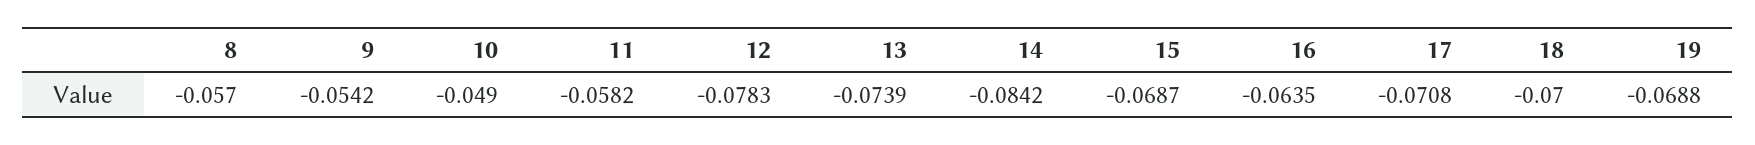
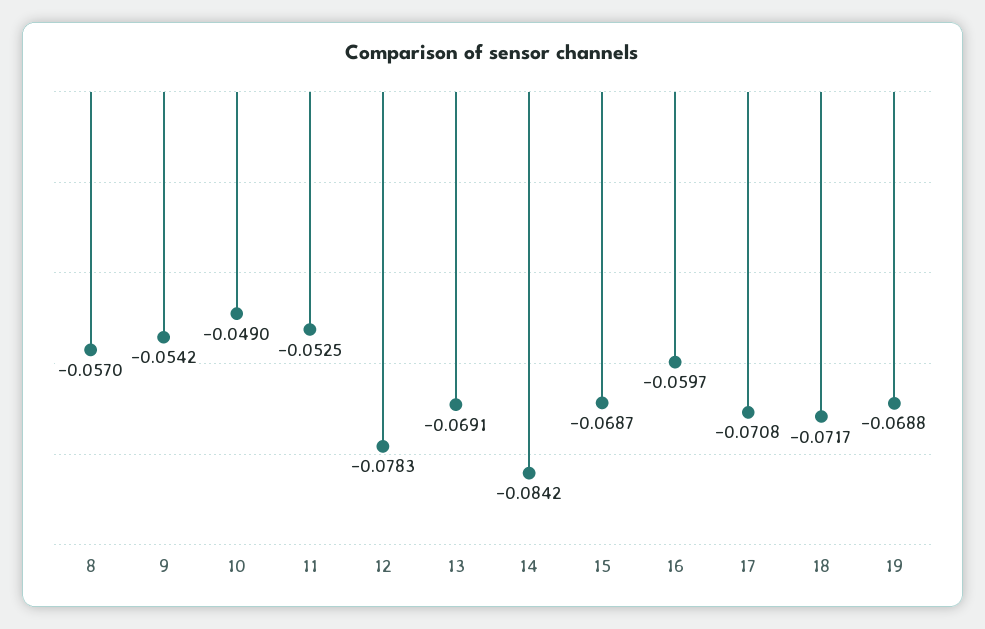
11: -0.0582 -> -0.0525
13: -0.0739 -> -0.0691
16: -0.0635 -> -0.0597
18: -0.07 -> -0.0717

